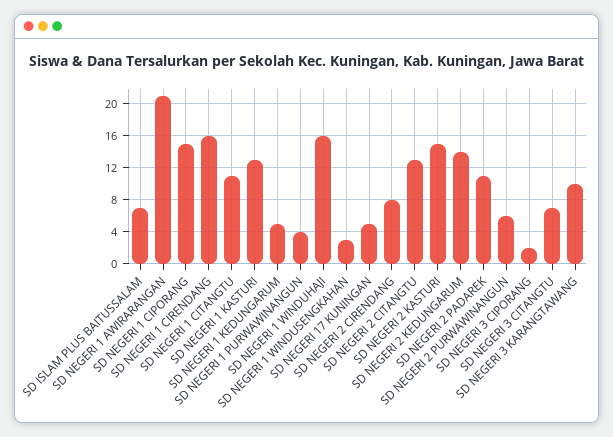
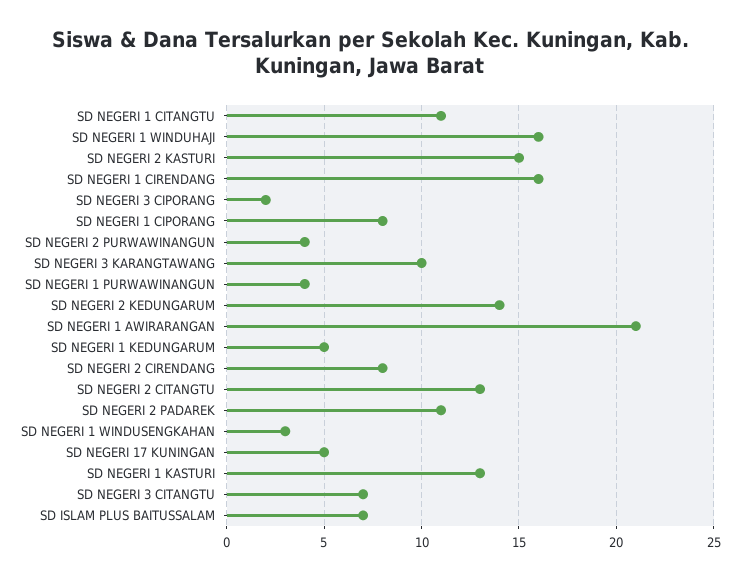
SD NEGERI 1 CIPORANG: 15 -> 8
SD NEGERI 2 PURWAWINANGUN: 6 -> 4

